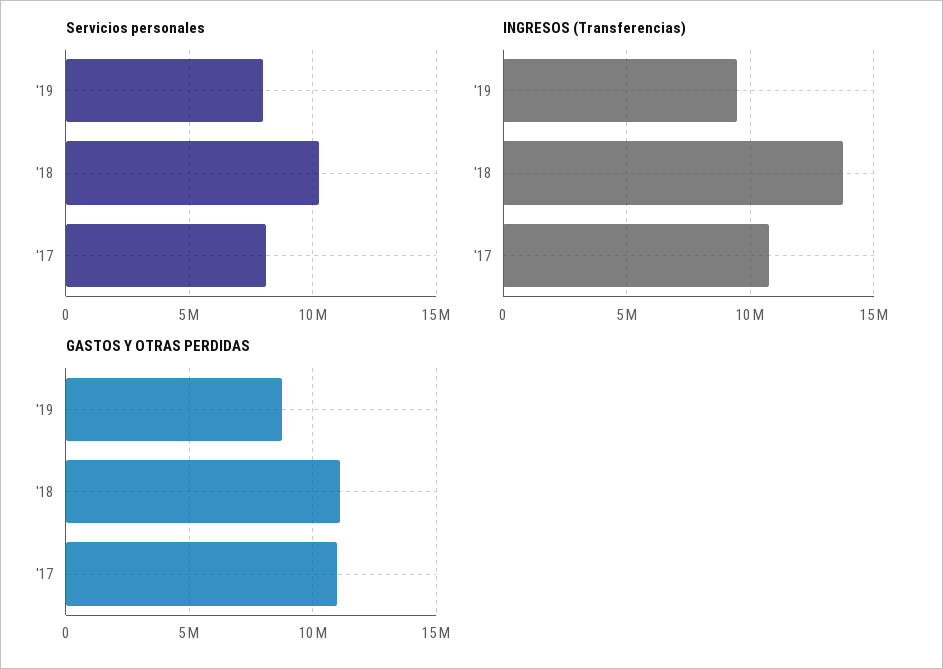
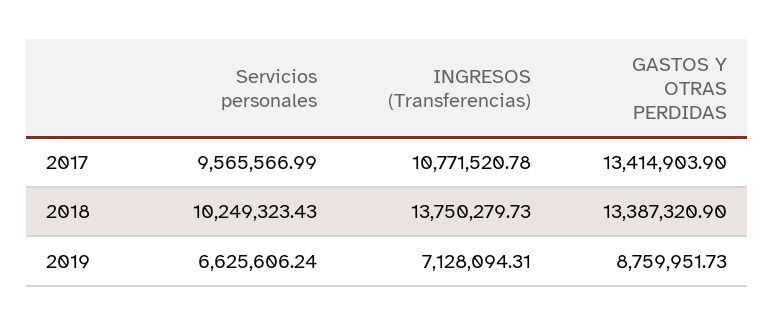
Servicios personales, '19: 8000000 -> 6625606.24
Servicios personales, '17: 8000000 -> 9565566.99
INGRESOS (Transferencias), '19: 9500000 -> 7128094.31
GASTOS Y OTRAS PERDIDAS, '18: 11000000 -> 13387320.9
GASTOS Y OTRAS PERDIDAS, '17: 11000000 -> 13414903.9

